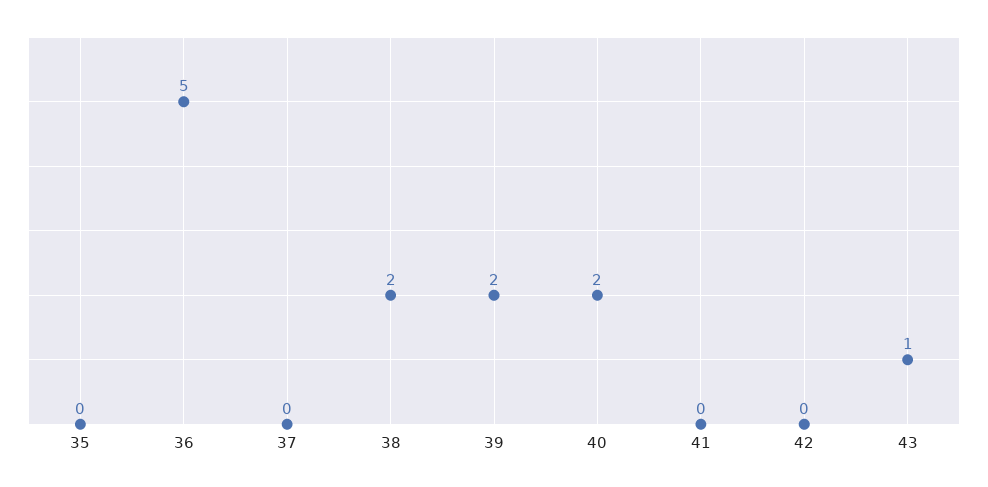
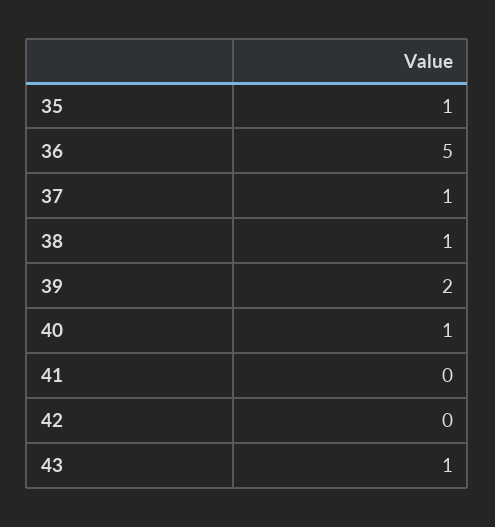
35: 0 -> 1
37: 0 -> 1
38: 2 -> 1
40: 2 -> 1

